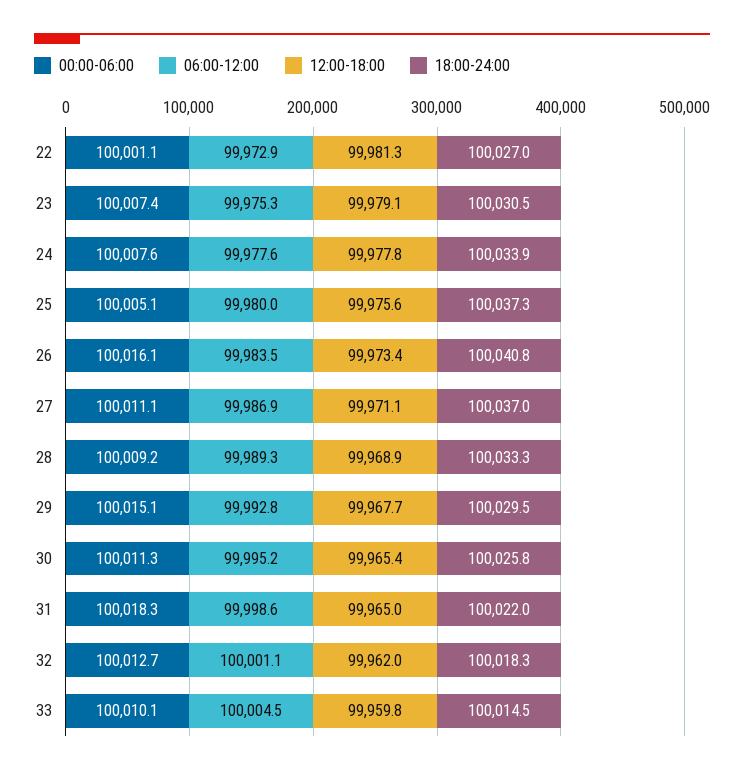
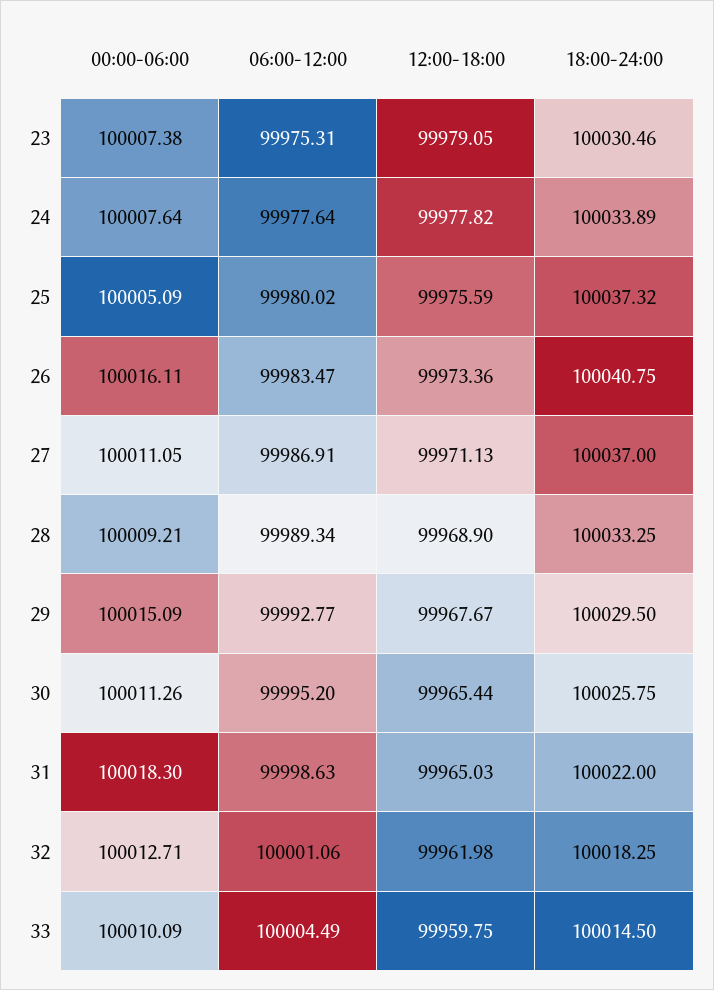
00:00-06:00, 22: 100001.1 -> none
06:00-12:00, 22: 99972.9 -> none
12:00-18:00, 22: 99981.3 -> none
18:00-24:00, 22: 100027 -> none

